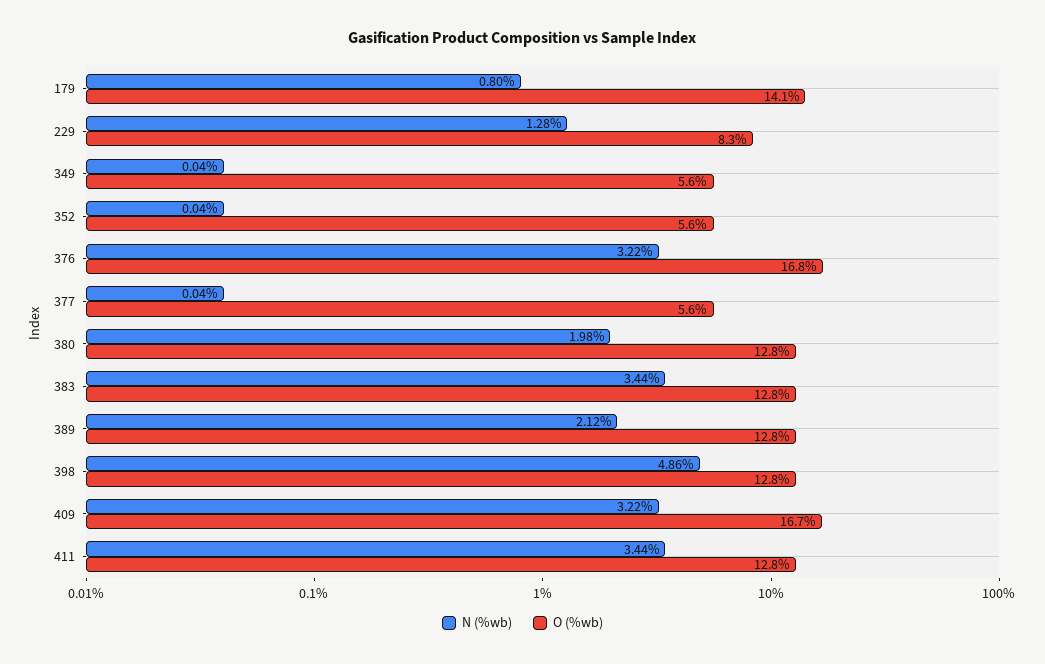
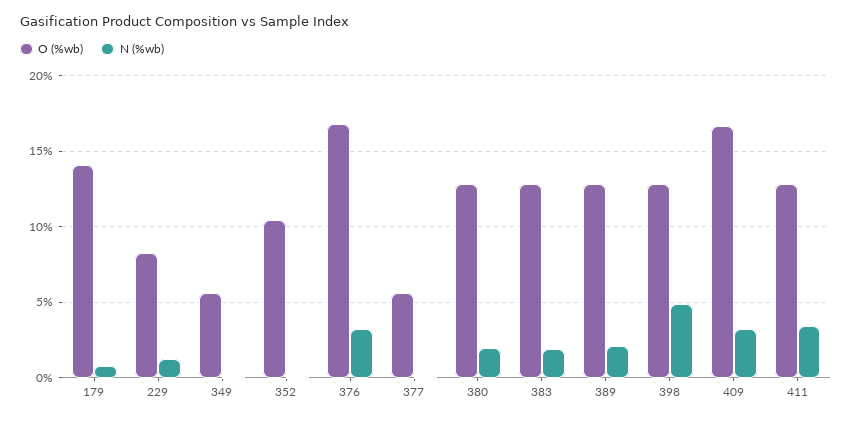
O (%wb), 352: 5.6 -> 10.5
N (%wb), 383: 3.44 -> 2

